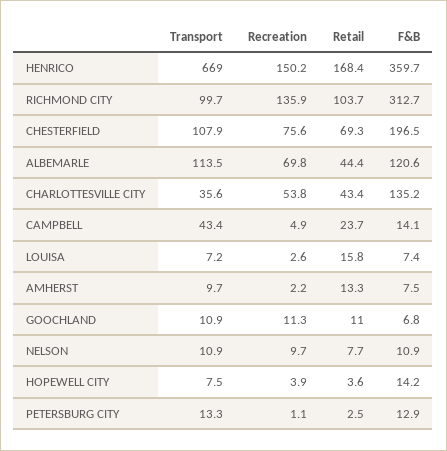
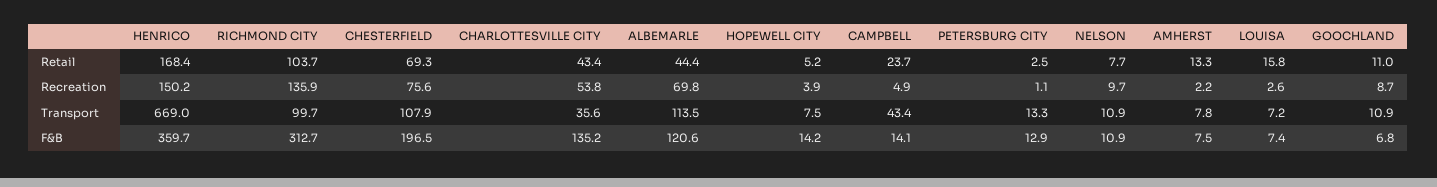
Transport, AMHERST: 9.7 -> 7.8
Recreation, GOOCHLAND: 11.3 -> 8.7
Retail, HOPEWELL CITY: 3.6 -> 5.2

